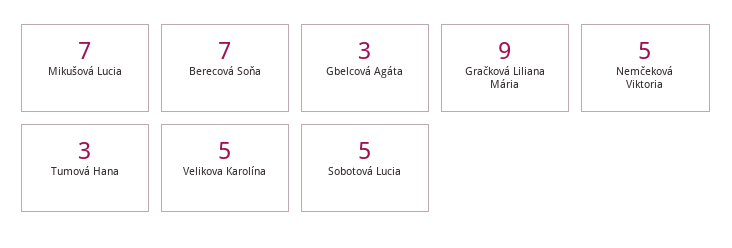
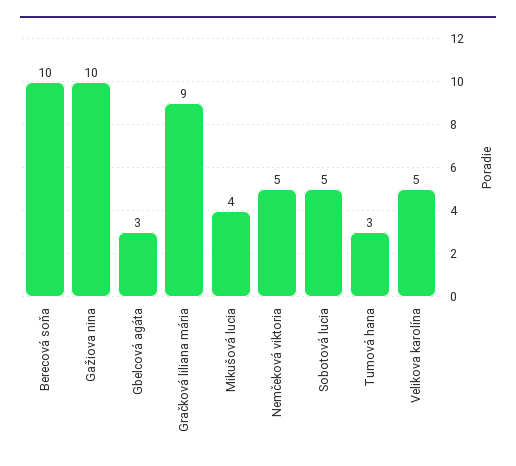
Mikušová Lucia: 7 -> 4
Berecová Soňa: 7 -> 10
Gažiova nina: none -> 10

